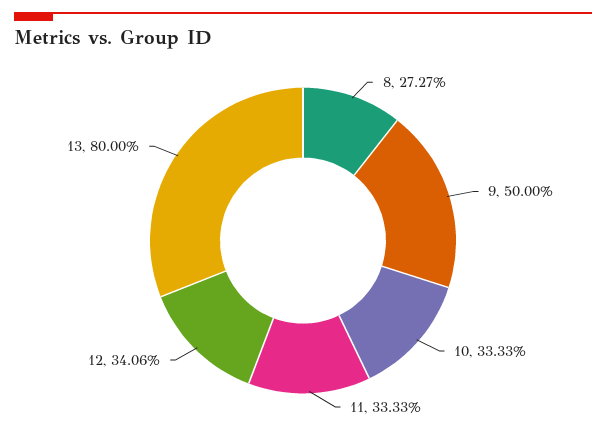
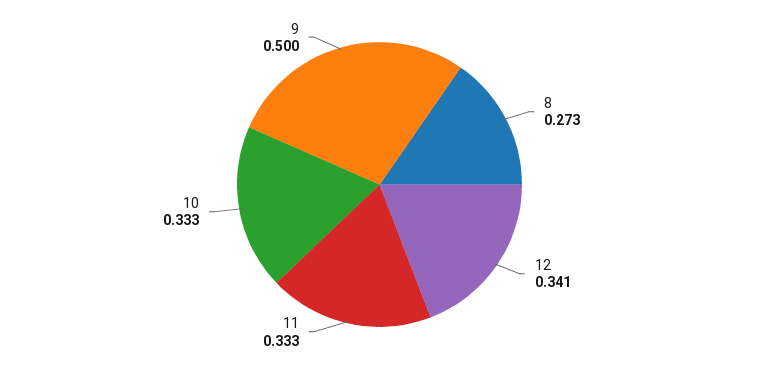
13: 0.8 -> none

